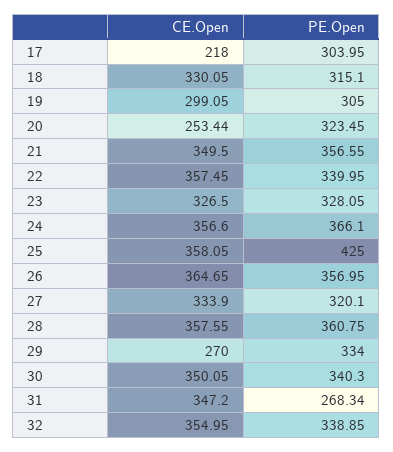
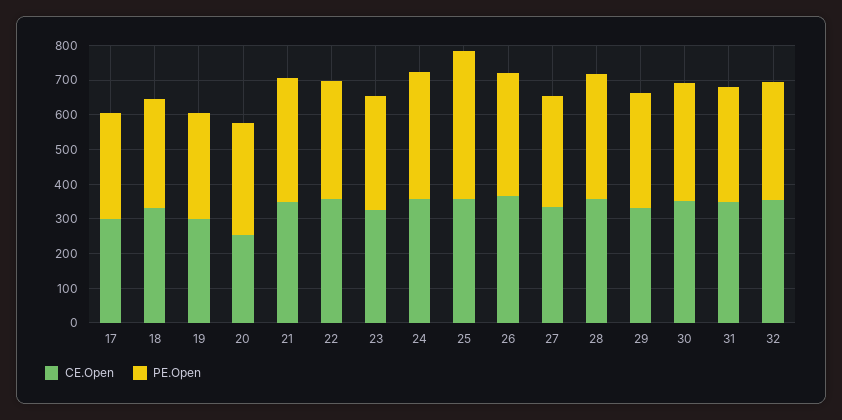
CE.Open, 17: 218 -> 300
CE.Open, 29: 270 -> 325
PE.Open, 31: 268.34 -> 325

